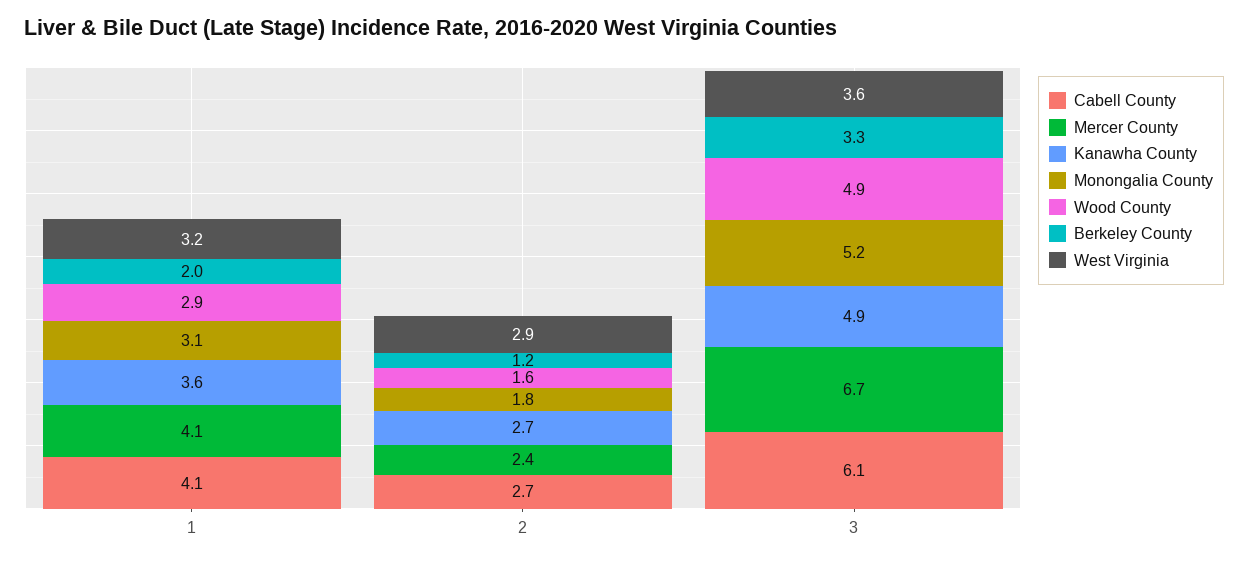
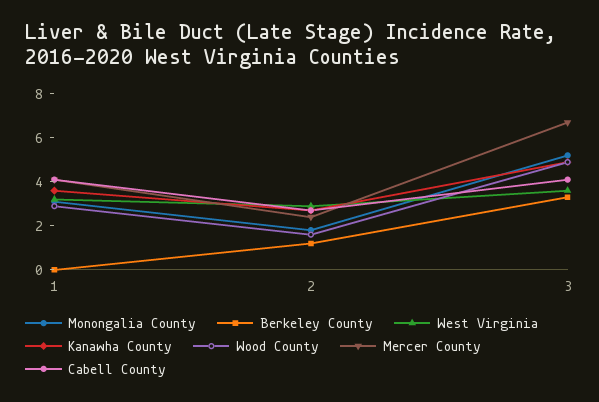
Berkeley County, 1: 2 -> 0
Cabell County, 3: 6.1 -> 4

